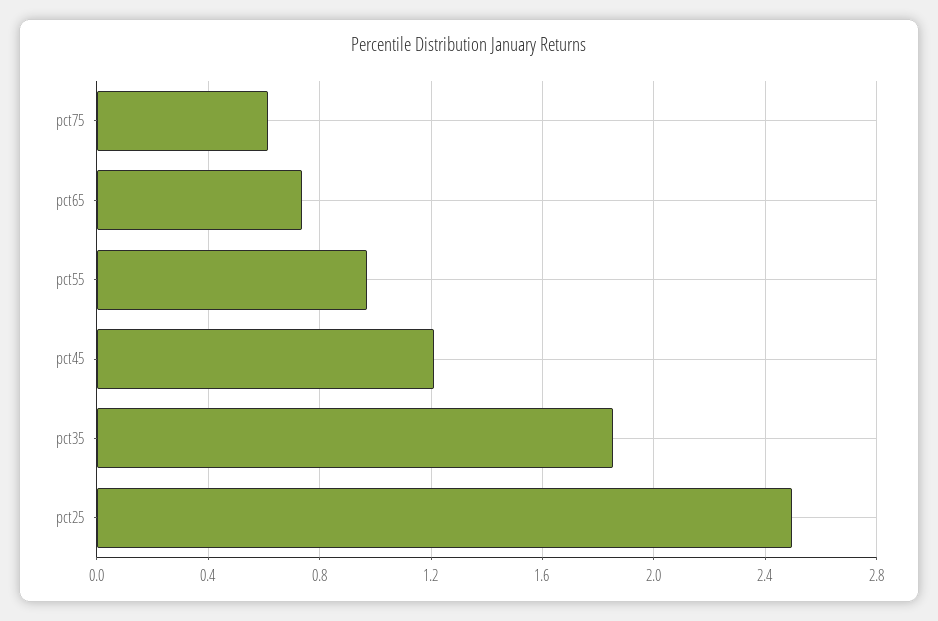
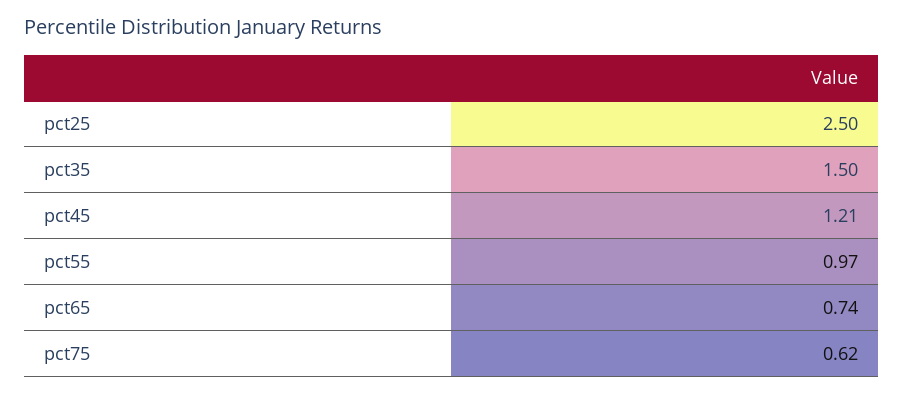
pct35: 1.85 -> 1.5

